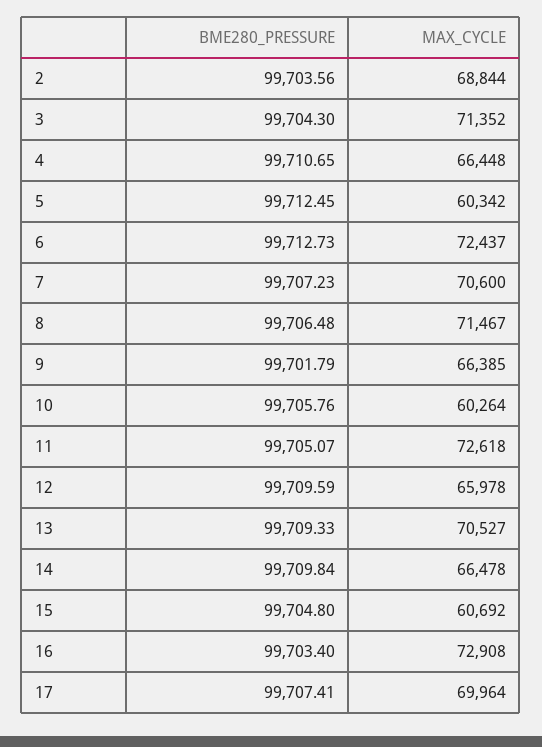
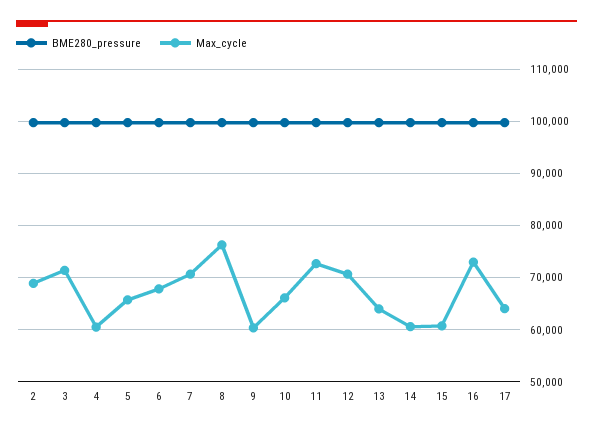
MAX_CYCLE, 4: 66448 -> 60000
MAX_CYCLE, 5: 60342 -> 66000
MAX_CYCLE, 6: 72437 -> 68000
MAX_CYCLE, 8: 71467 -> 76000
MAX_CYCLE, 9: 66385 -> 60000
MAX_CYCLE, 10: 60264 -> 66000
MAX_CYCLE, 12: 65978 -> 70000
MAX_CYCLE, 13: 70527 -> 64000
MAX_CYCLE, 14: 66478 -> 60000
MAX_CYCLE, 17: 69964 -> 64000

